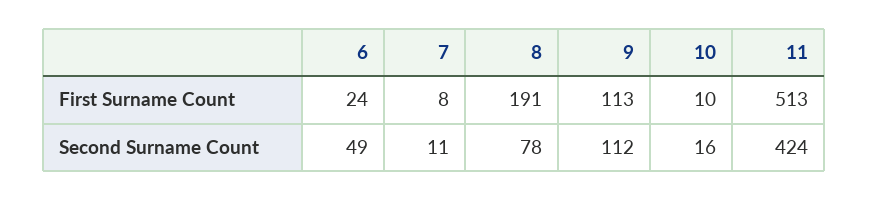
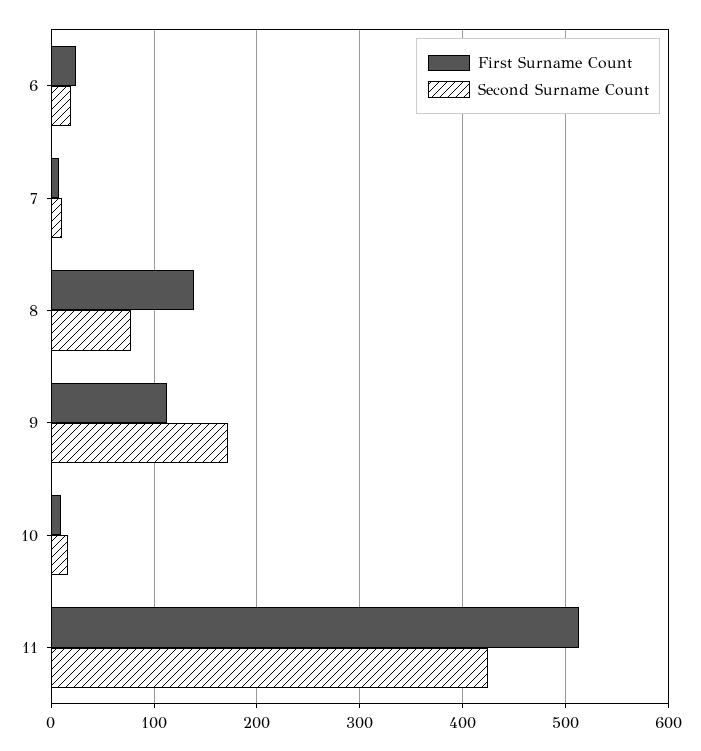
First Surname Count, 8: 191 -> 140
Second Surname Count, 6: 49 -> 20
Second Surname Count, 9: 112 -> 170

